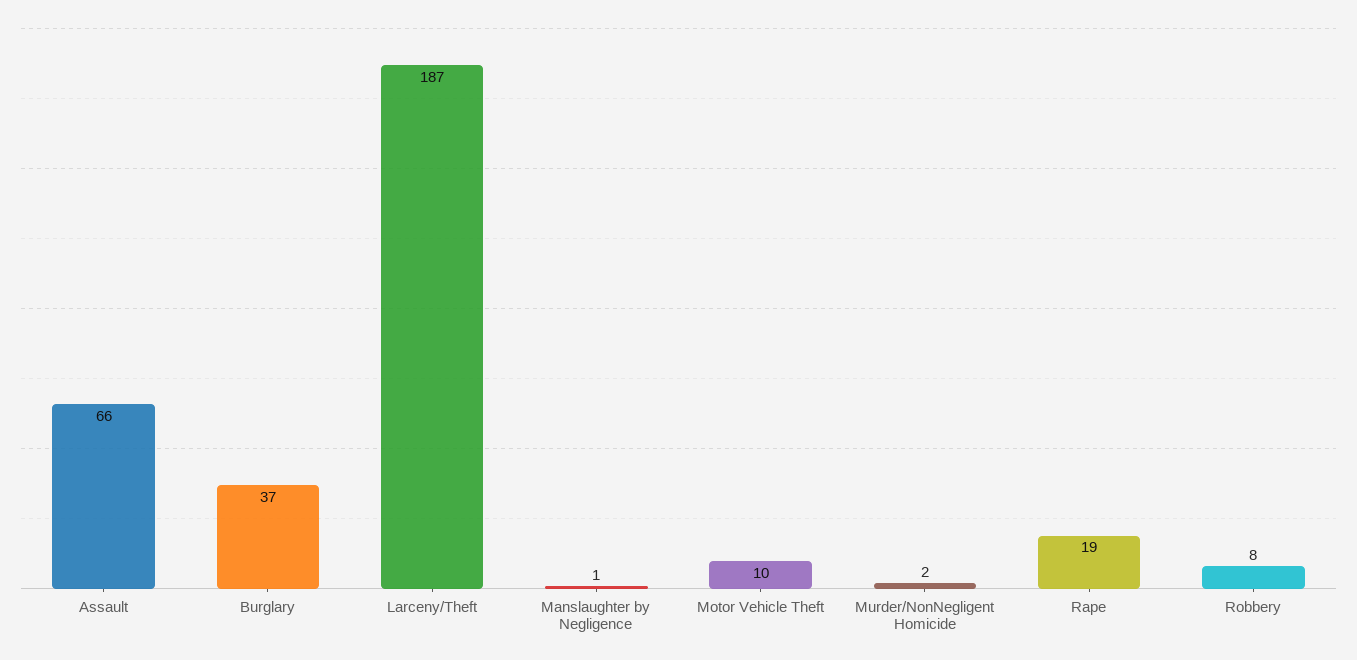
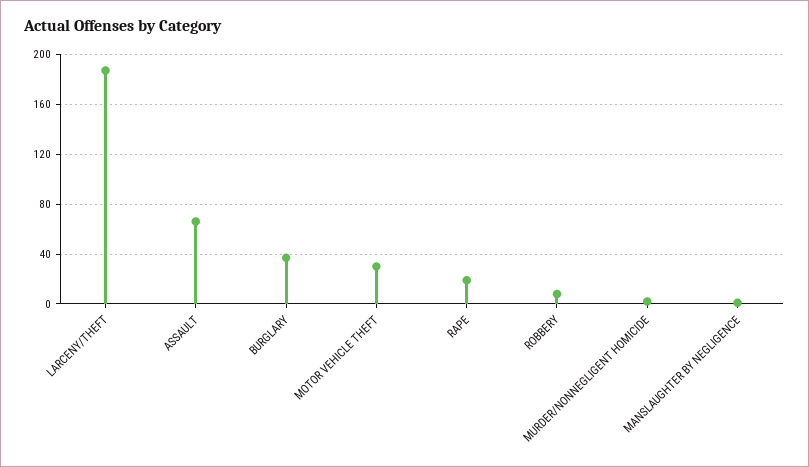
Motor Vehicle Theft: 10 -> 30

